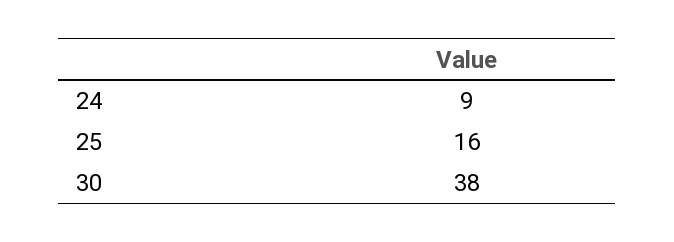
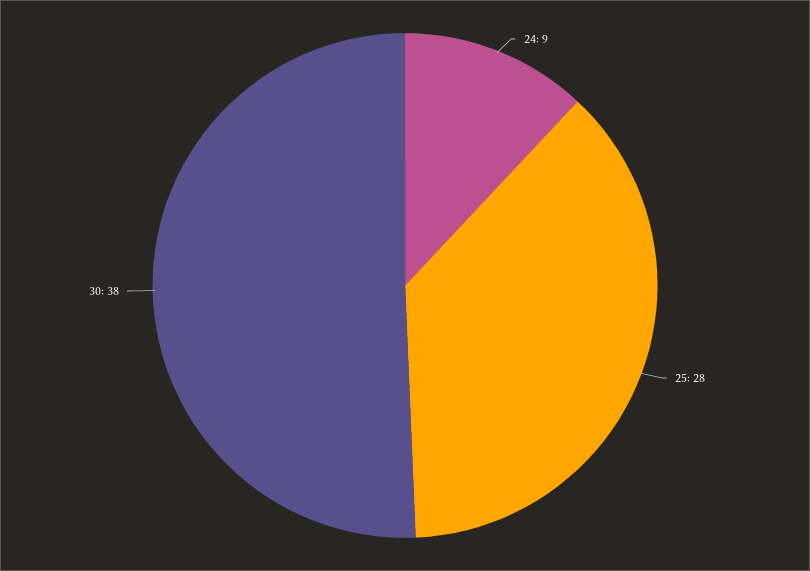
25: 16 -> 28

